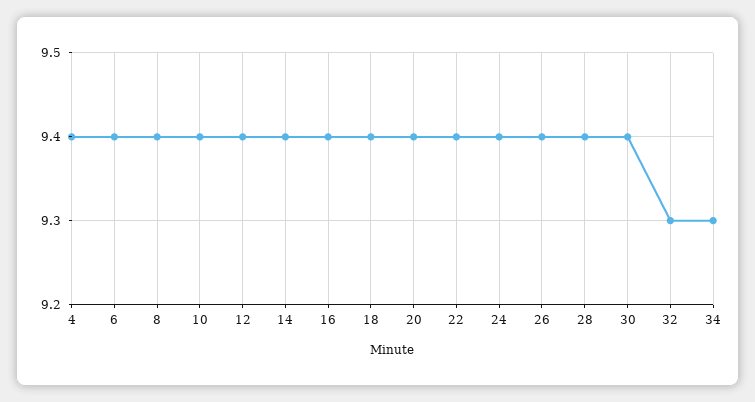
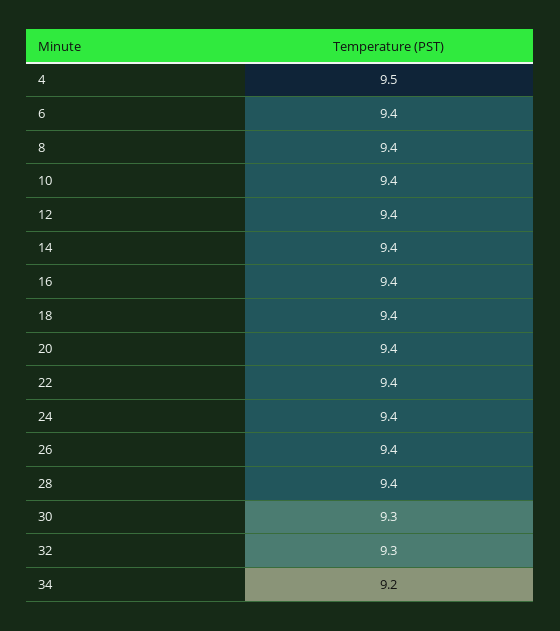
4: 9.4 -> 9.5
30: 9.4 -> 9.3
34: 9.3 -> 9.2

